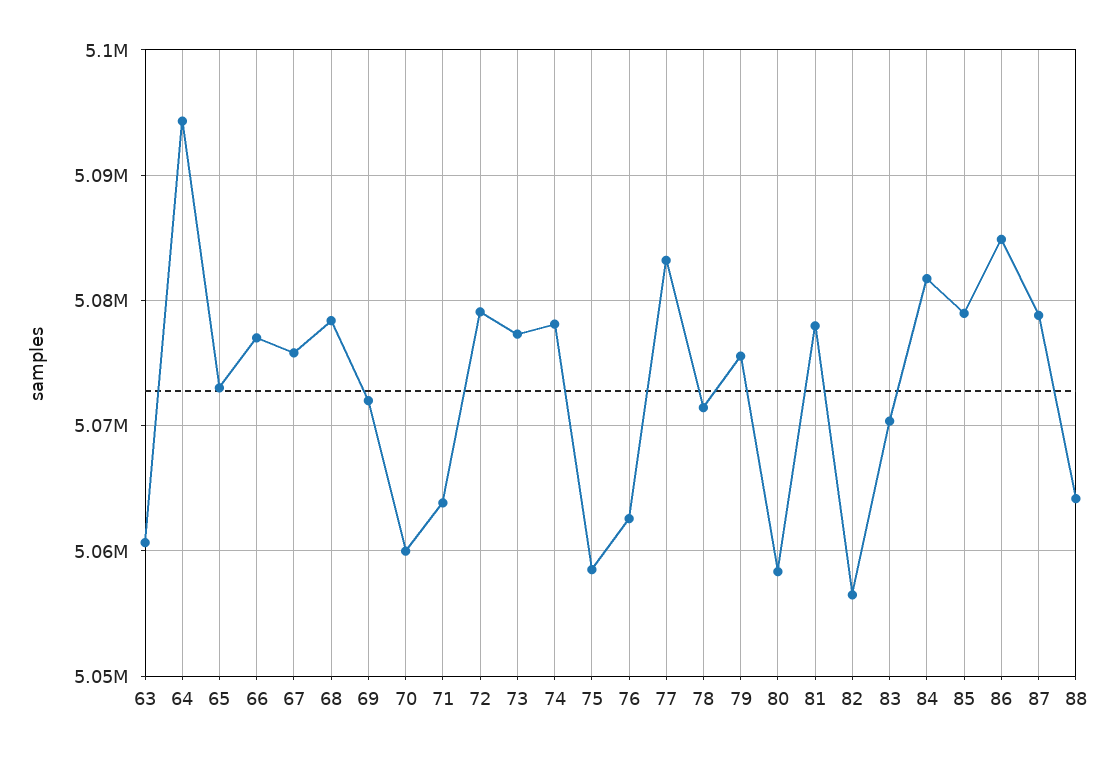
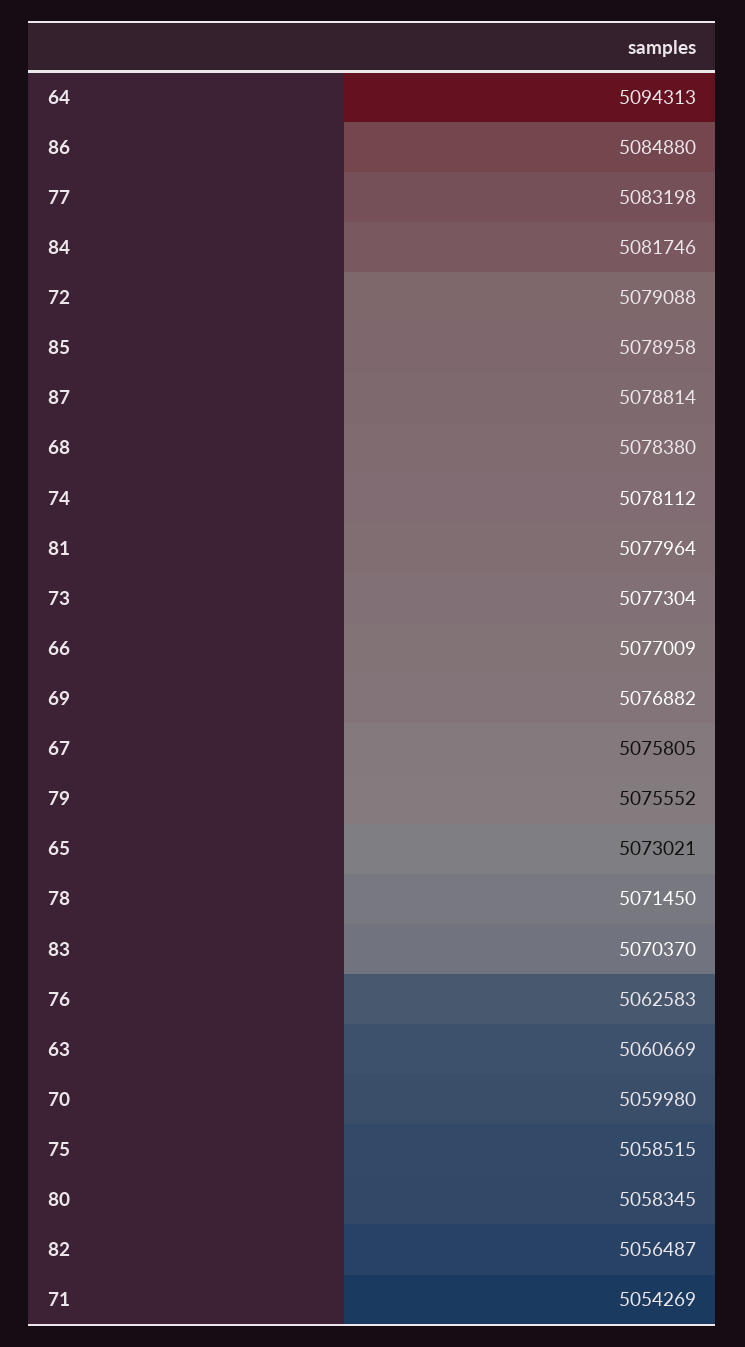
69: 5072000 -> 5076882
71: 5064000 -> 5054269
88: 5064000 -> none

